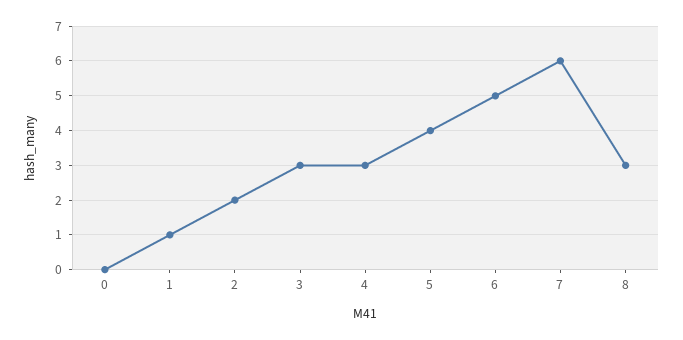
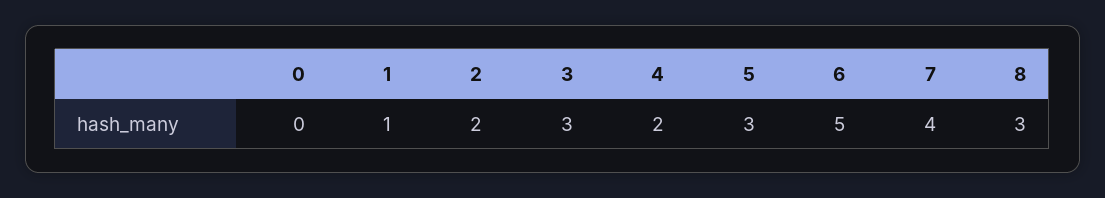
4: 3 -> 2
5: 4 -> 3
7: 6 -> 4

